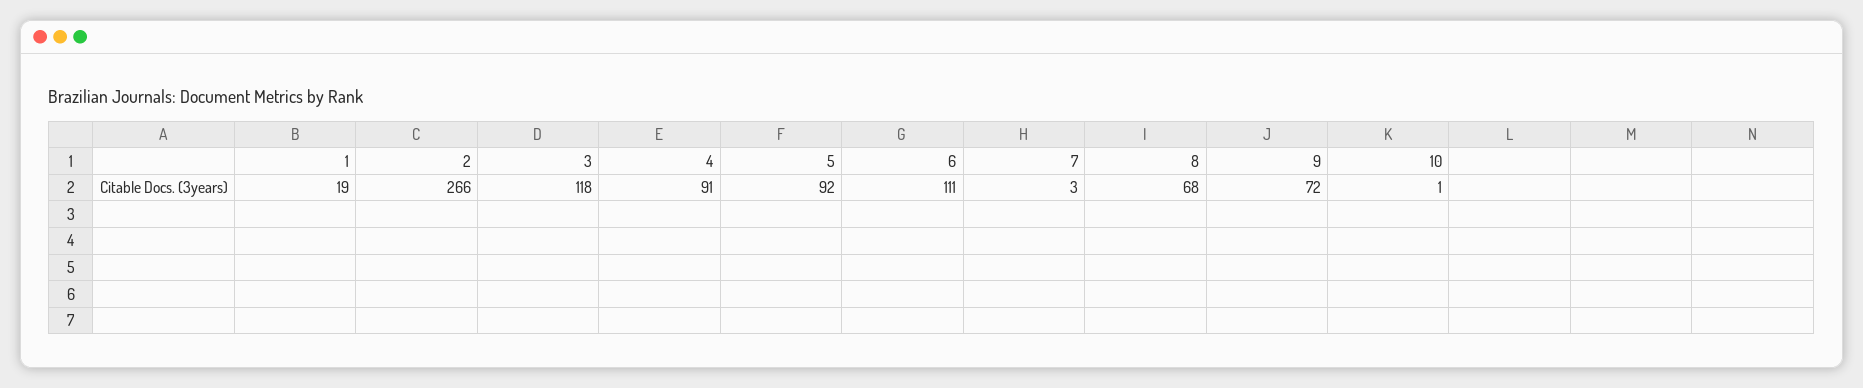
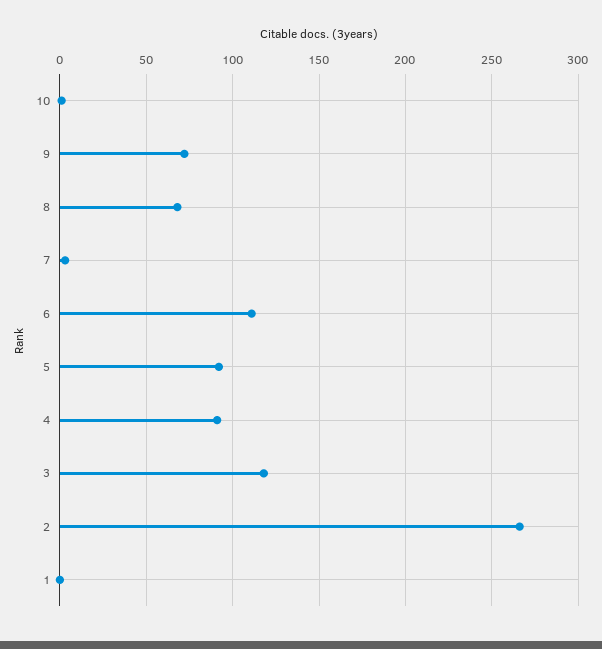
1: 19 -> 0

